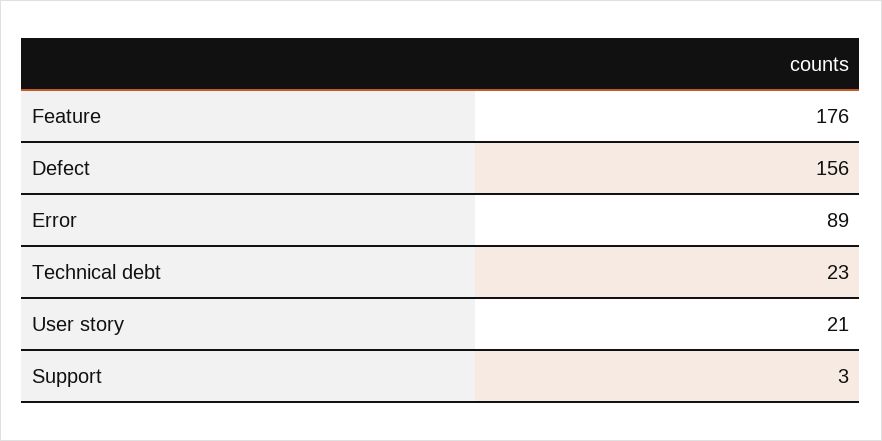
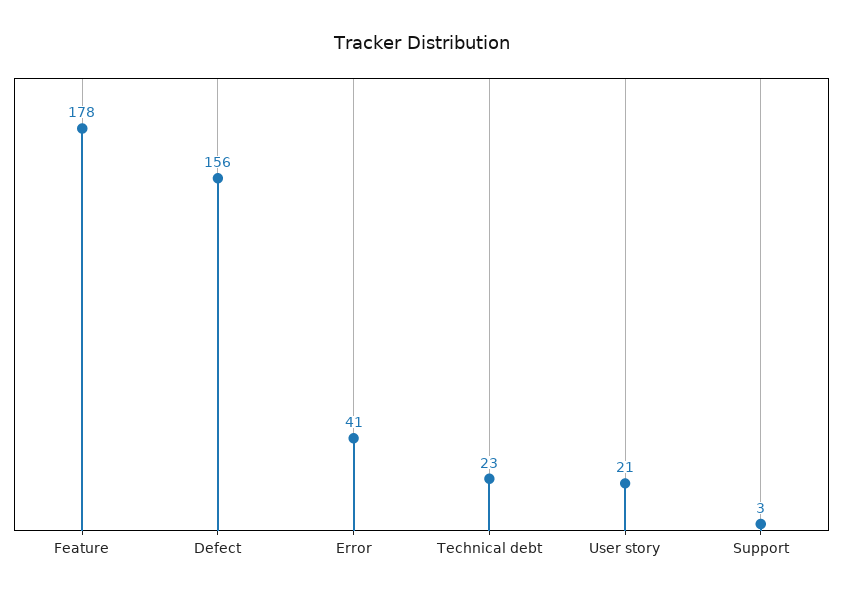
Feature: 176 -> 178
Error: 89 -> 41

